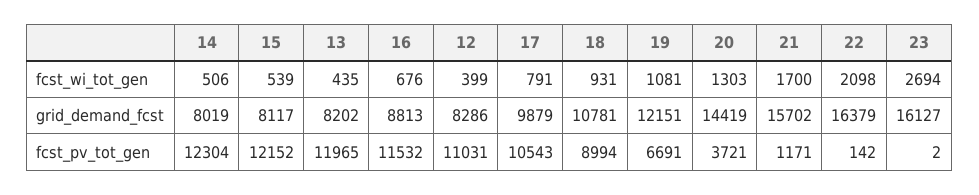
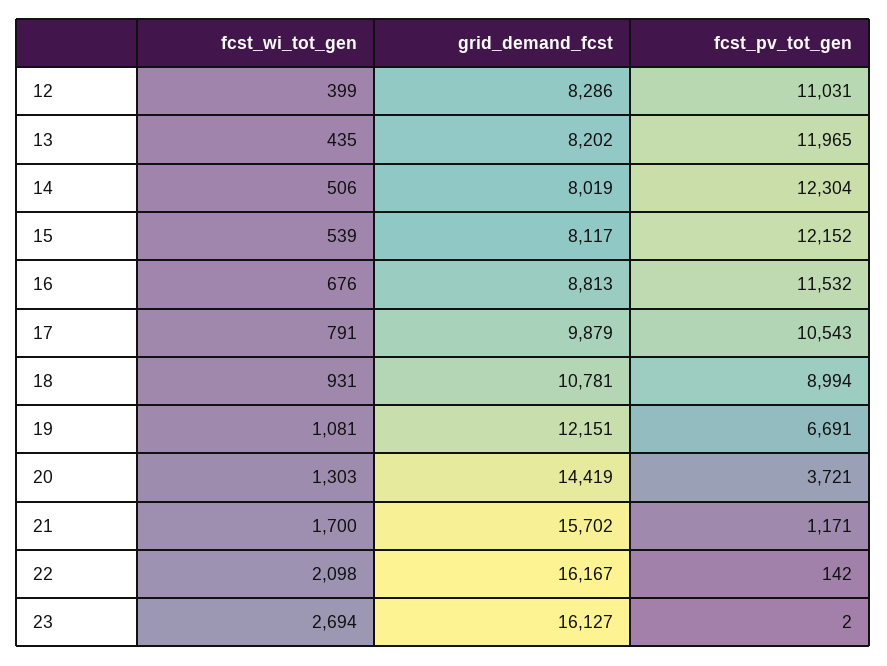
22, grid_demand_fcst: 16379 -> 16167

